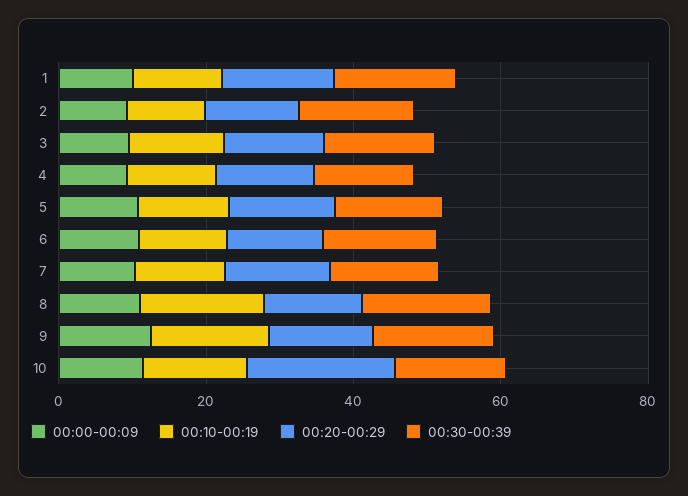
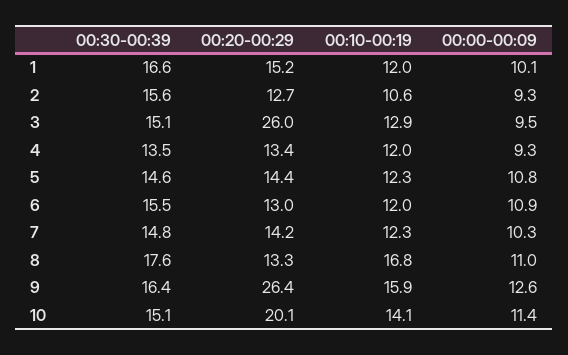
00:20-00:29, 3: 15 -> 26
00:20-00:29, 9: 15 -> 26.4

